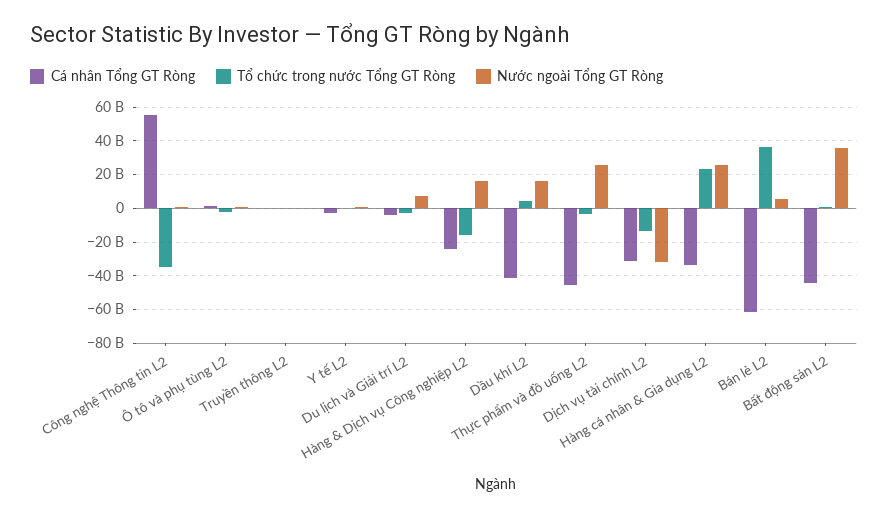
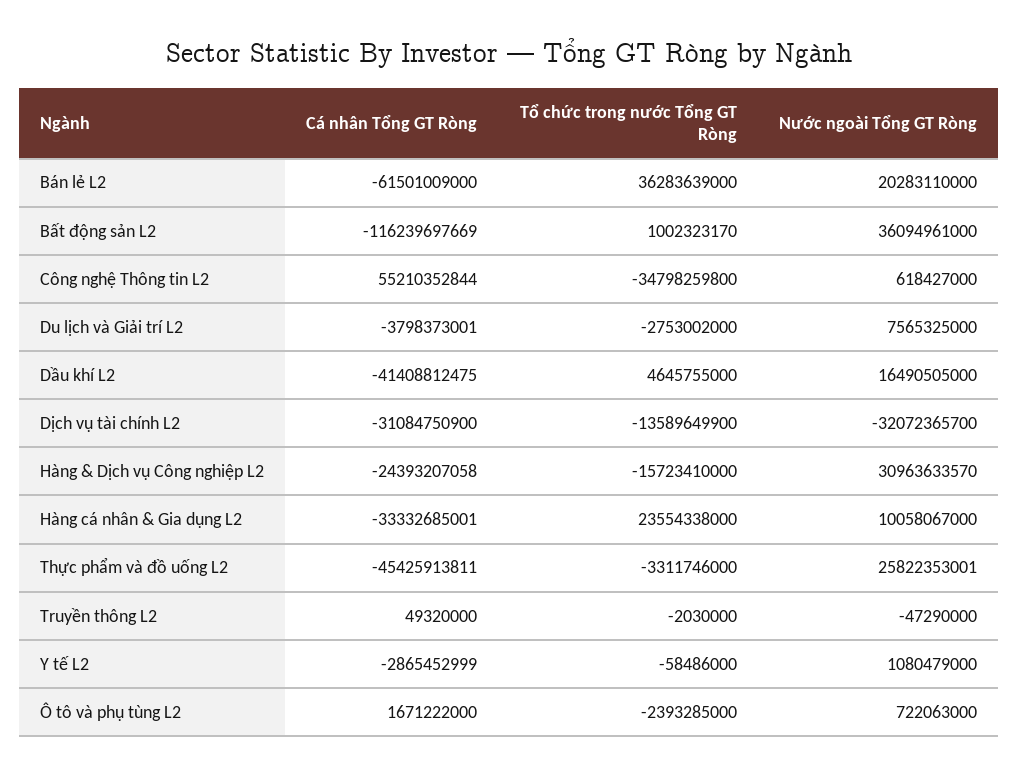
Nước ngoài Tổng GT Ròng, Hàng & Dịch vụ Công nghiệp L2: 15000000000 -> 30963633570
Nước ngoài Tổng GT Ròng, Hàng cá nhân & Gia dụng L2: 25000000000 -> 10058067000
Nước ngoài Tổng GT Ròng, Bán lẻ L2: 5000000000 -> 20283110000
Cá nhân Tổng GT Ròng, Bất động sản L2: -45000000000 -> -116239697669

